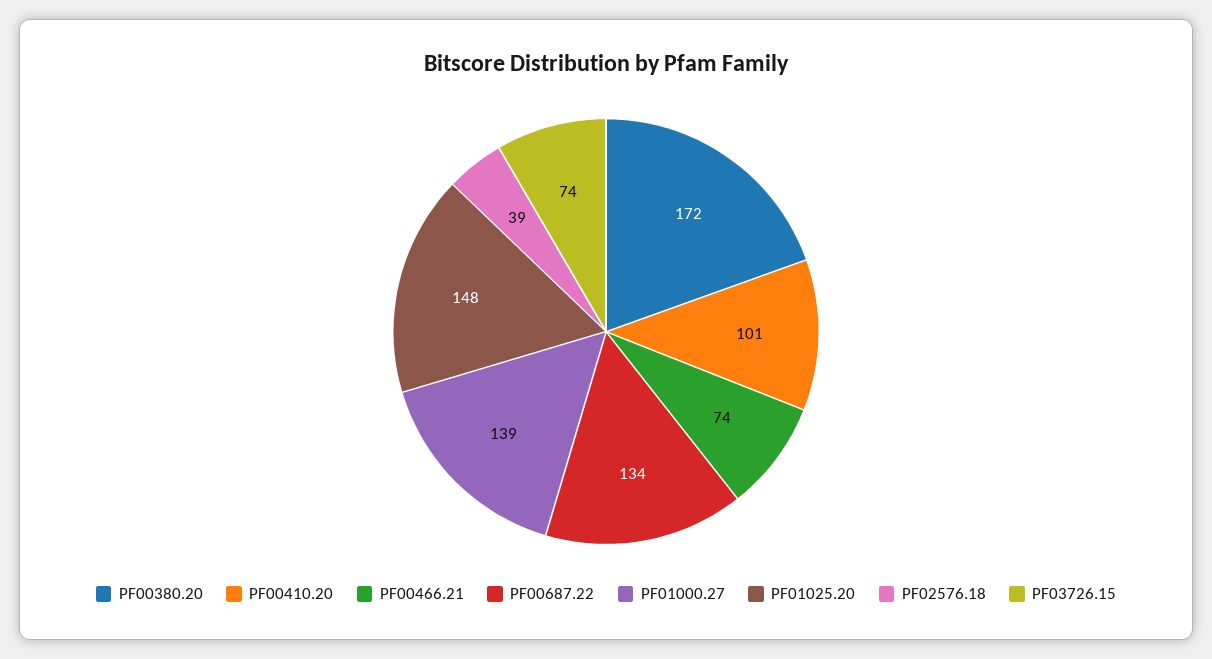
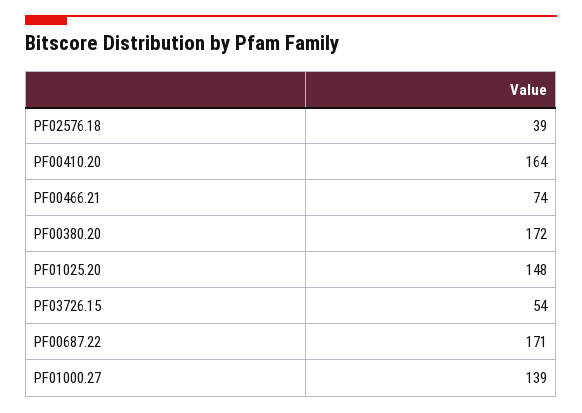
PF00410.20: 101 -> 164
PF00687.22: 134 -> 171
PF03726.15: 74 -> 54

